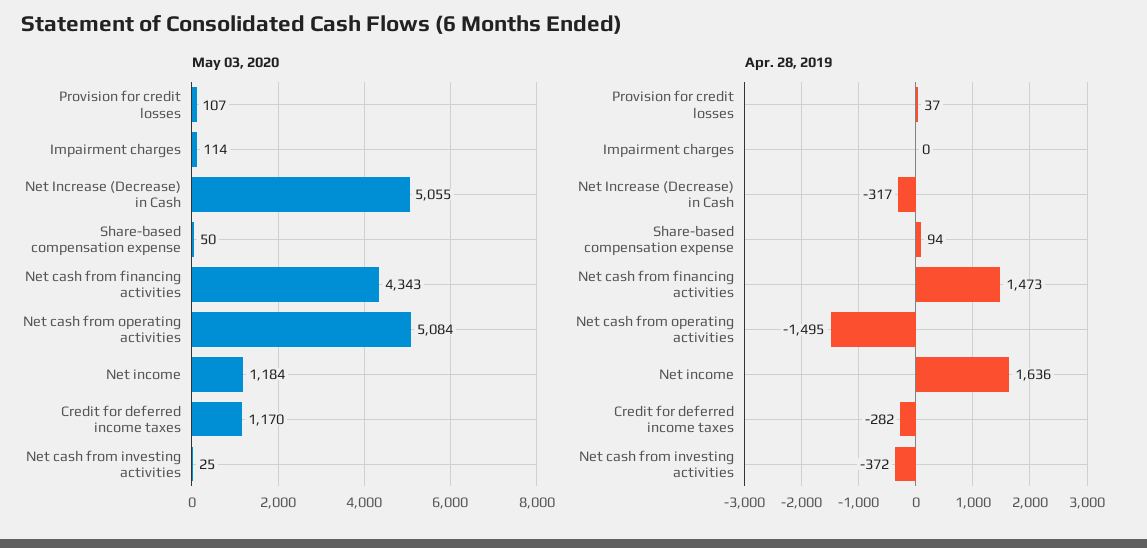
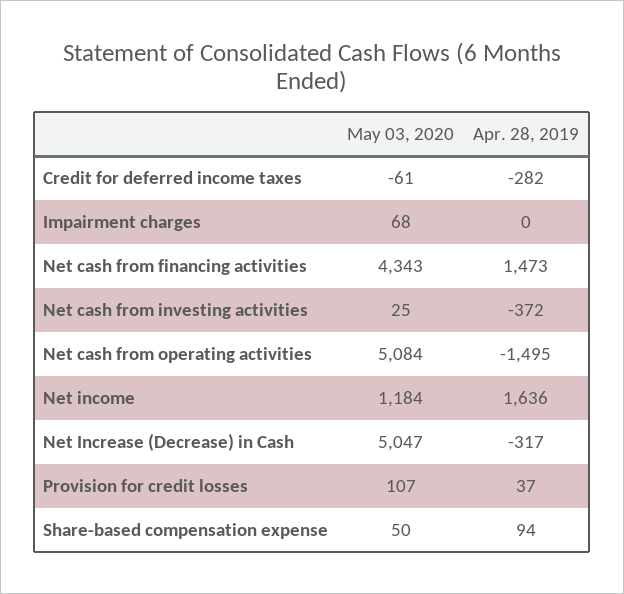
May 03, 2020, Impairment charges: 114 -> 68
May 03, 2020, Net Increase (Decrease) in Cash: 5055 -> 5047
May 03, 2020, Credit for deferred income taxes: 1170 -> -61

